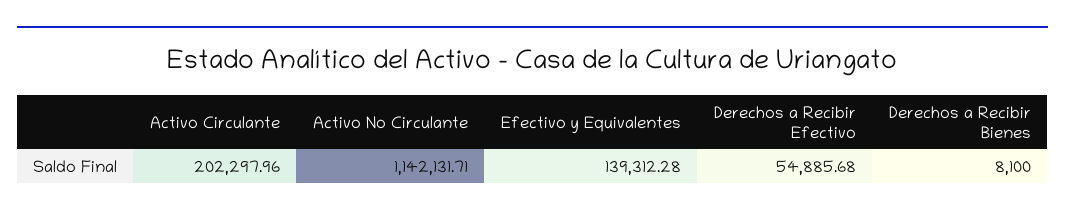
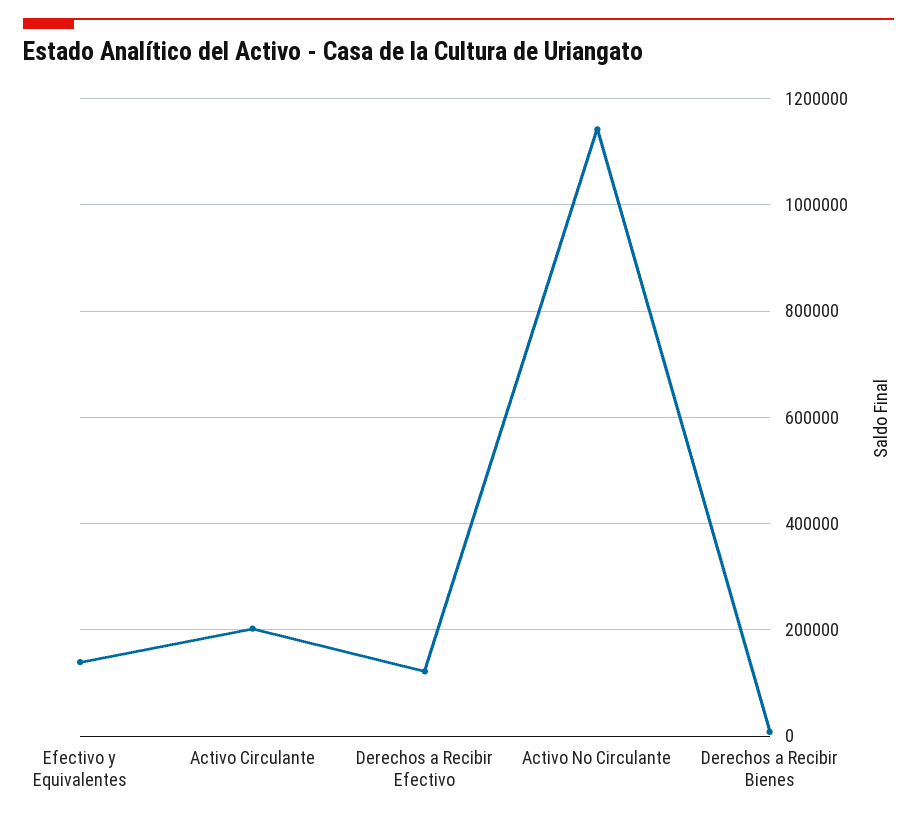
Derechos a Recibir Efectivo: 54885.68 -> 120000

